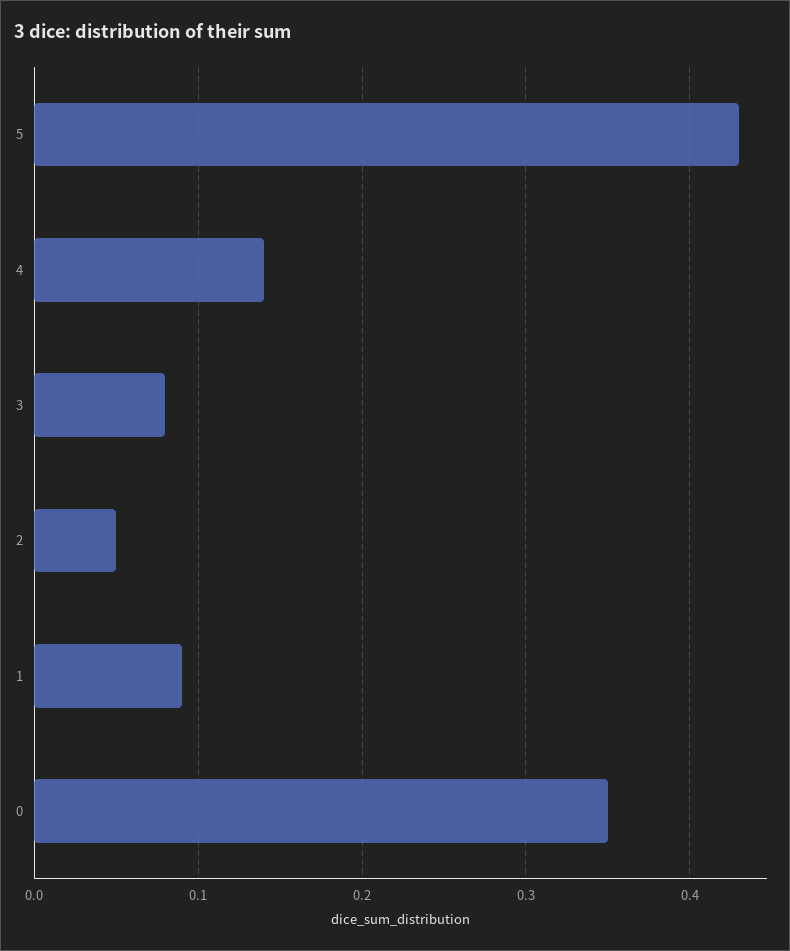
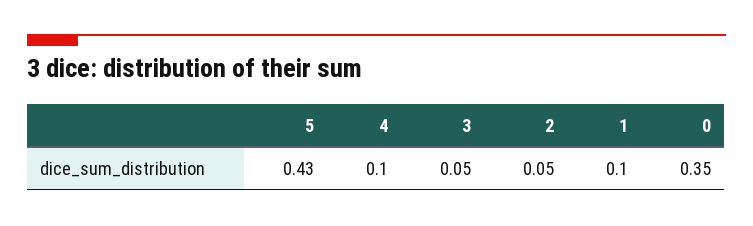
4: 0.14 -> 0.1
3: 0.08 -> 0.05
1: 0.09 -> 0.1

